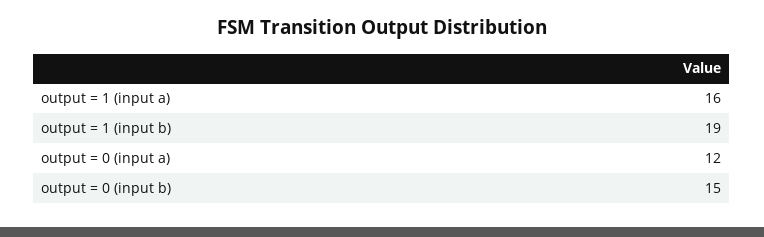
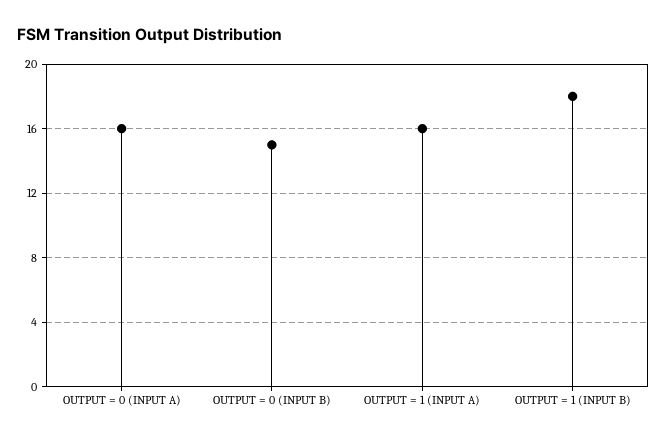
output = 1 (input b): 19 -> 18
output = 0 (input a): 12 -> 16

